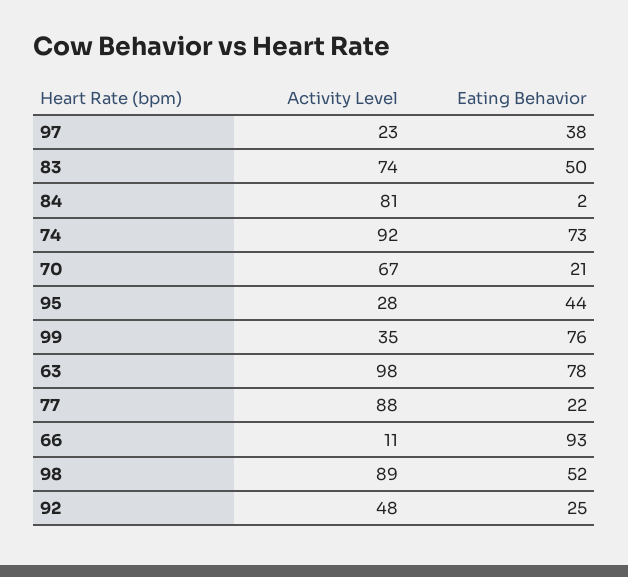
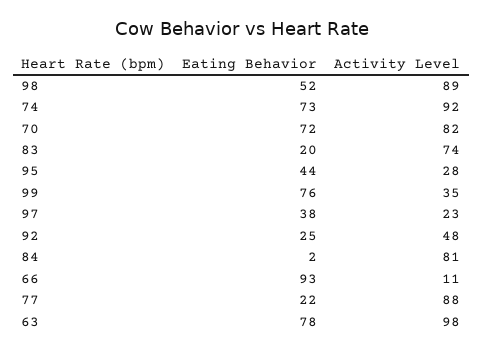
Eating Behavior, 83: 50 -> 20
Activity Level, 70: 67 -> 82
Eating Behavior, 70: 21 -> 72

